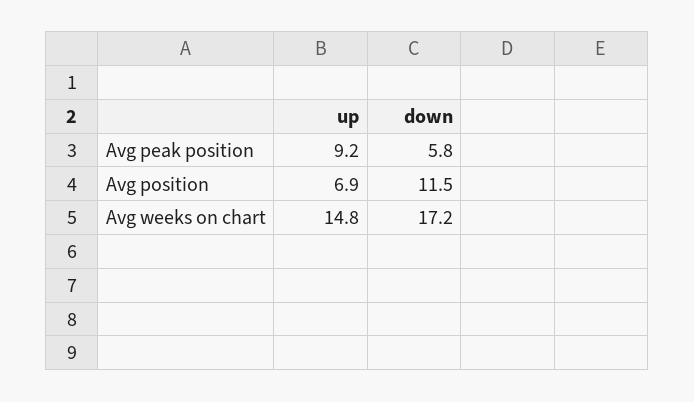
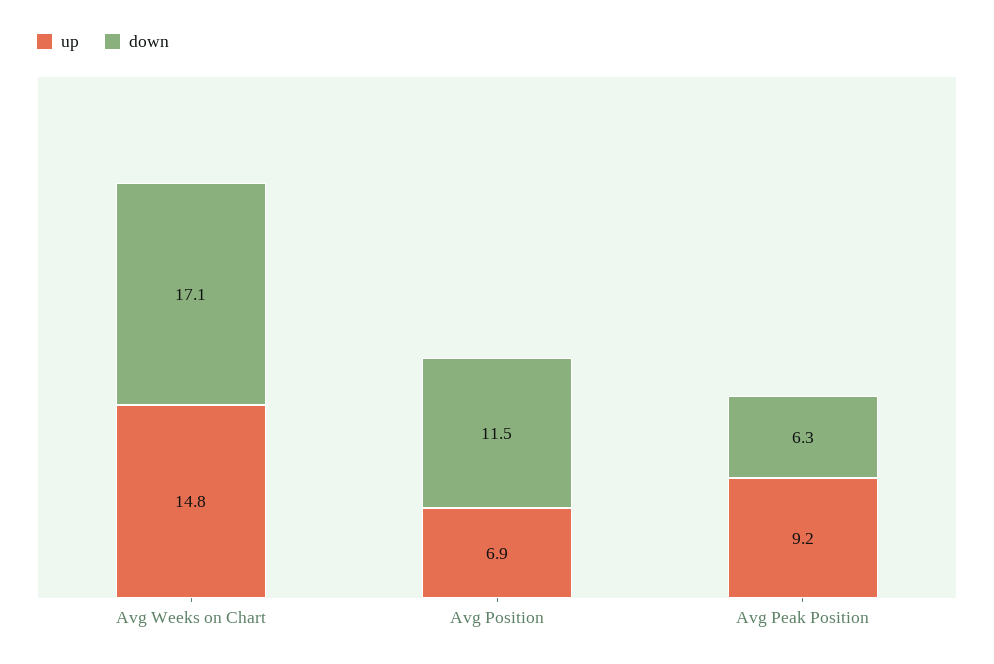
down, Avg peak position: 5.8 -> 6.3
down, Avg weeks on chart: 17.2 -> 17.1

